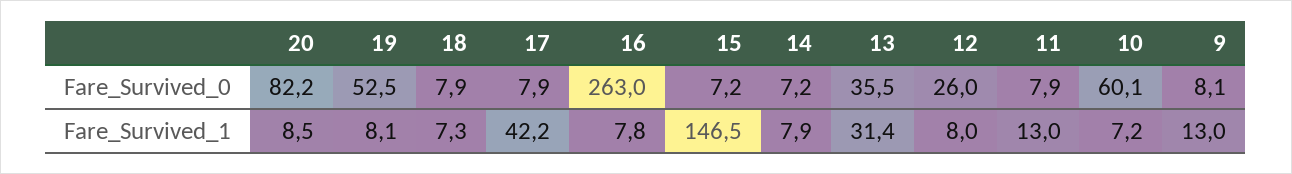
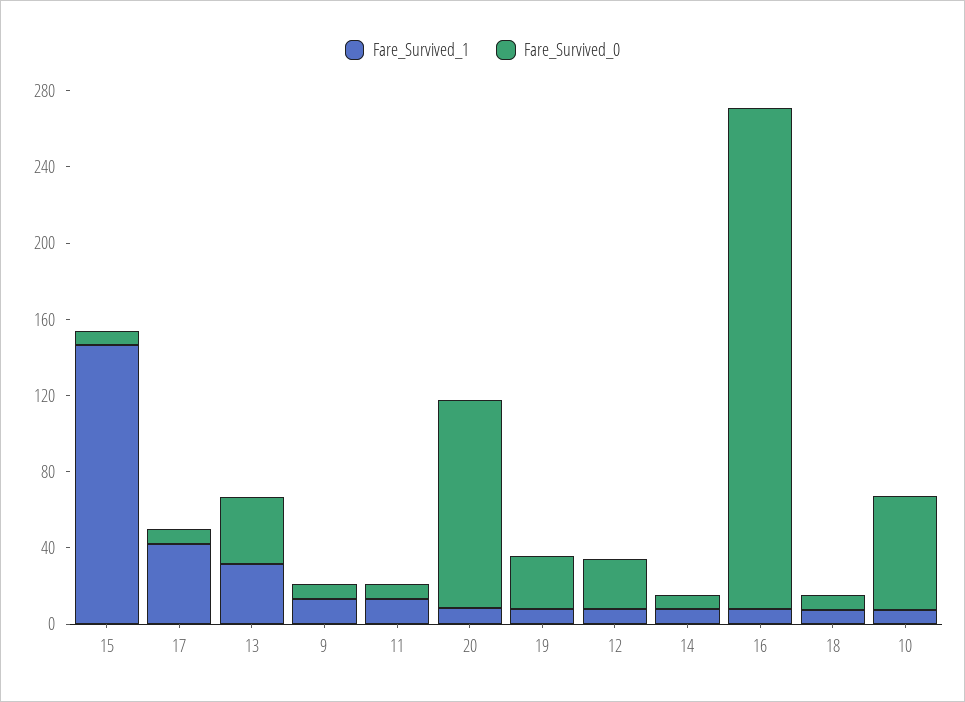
Fare_Survived_0, 20: 82.2 -> 110
Fare_Survived_0, 19: 52.5 -> 30

